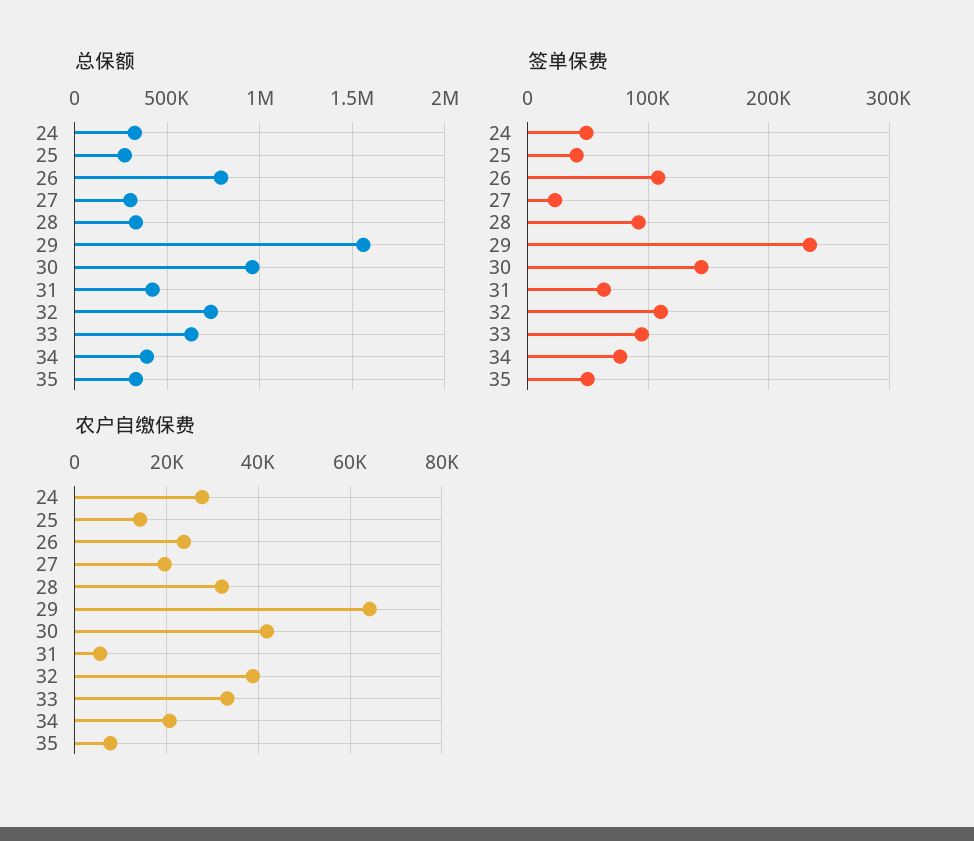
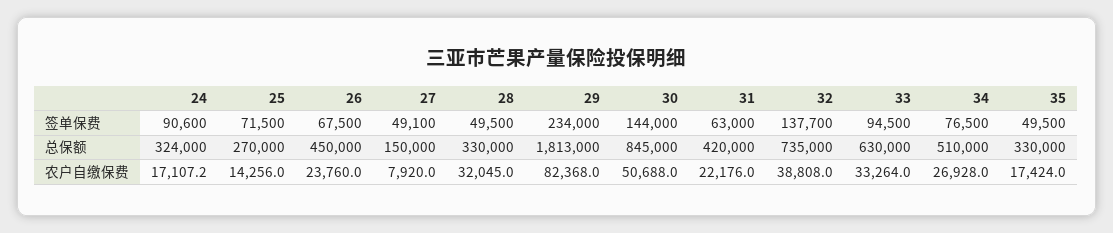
总保额, 26: 800000 -> 450000
总保额, 27: 300000 -> 150000
总保额, 29: 1550000 -> 1813000
总保额, 30: 950000 -> 845000
总保额, 34: 400000 -> 510000
签单保费, 24: 50000 -> 90600
签单保费, 25: 40000 -> 71500
签单保费, 26: 110000 -> 67500
签单保费, 27: 20000 -> 49100
签单保费, 28: 90000 -> 49500
签单保费, 32: 110000 -> 137700
农户自缴保费, 24: 28000 -> 17107.2
农户自缴保费, 27: 20000 -> 7920
农户自缴保费, 29: 64000 -> 82368
农户自缴保费, 30: 42000 -> 50688
农户自缴保费, 31: 6000 -> 22176
农户自缴保费, 34: 20000 -> 26928
农户自缴保费, 35: 8000 -> 17424

